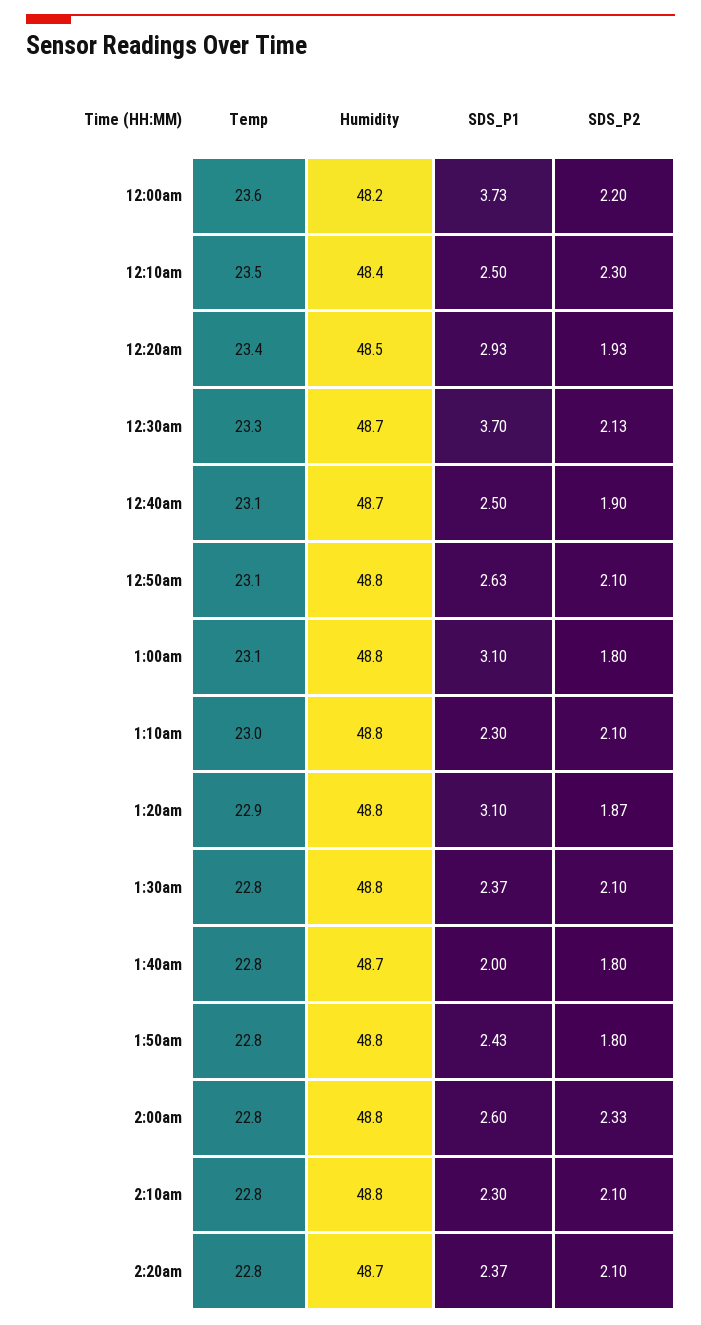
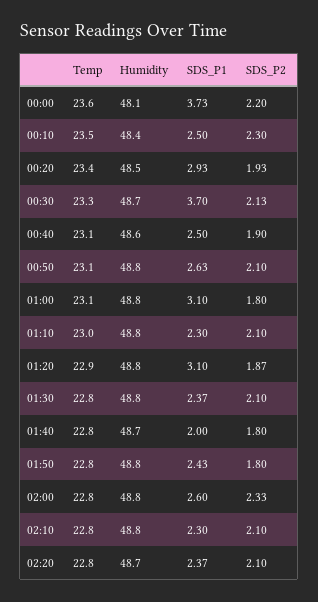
Humidity, 12:00am: 48.2 -> 48.1
Humidity, 12:40am: 48.7 -> 48.6

